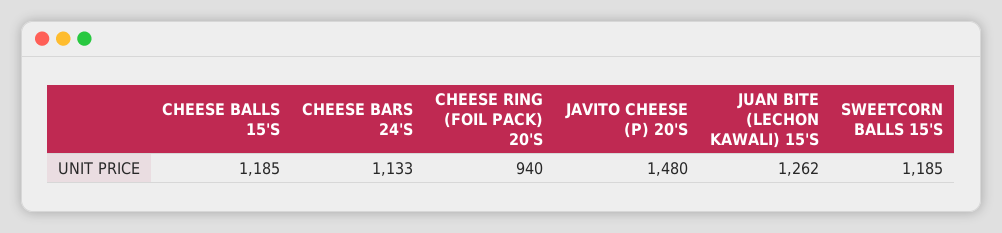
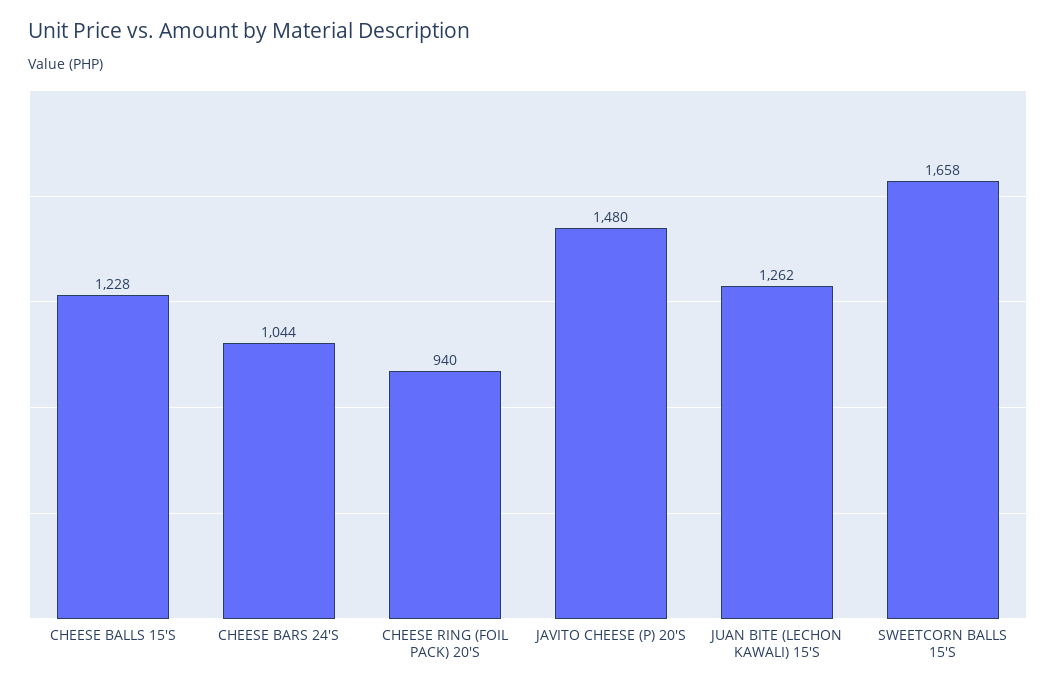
CHEESE BALLS 15'S: 1185 -> 1228
CHEESE BARS 24'S: 1133 -> 1044
SWEETCORN BALLS 15'S: 1185 -> 1658

